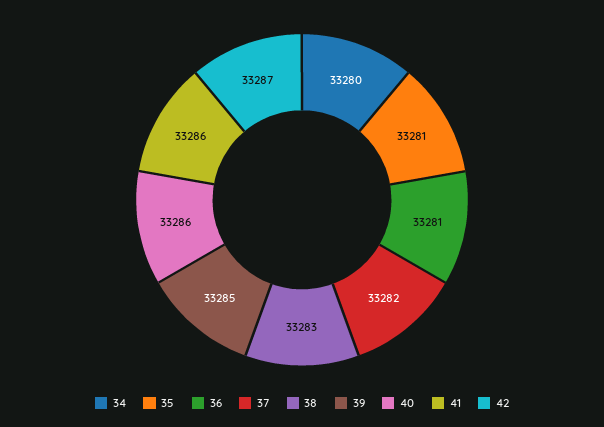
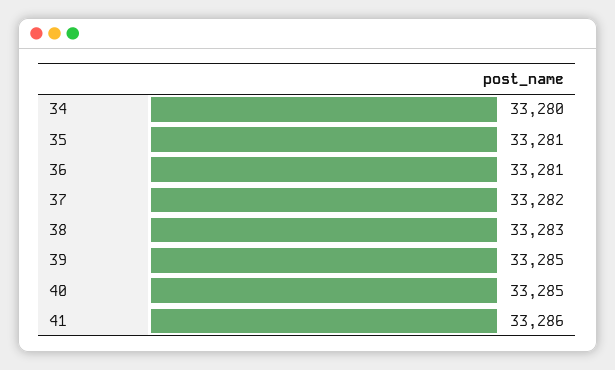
40: 33286 -> 33285
42: 33287 -> none

